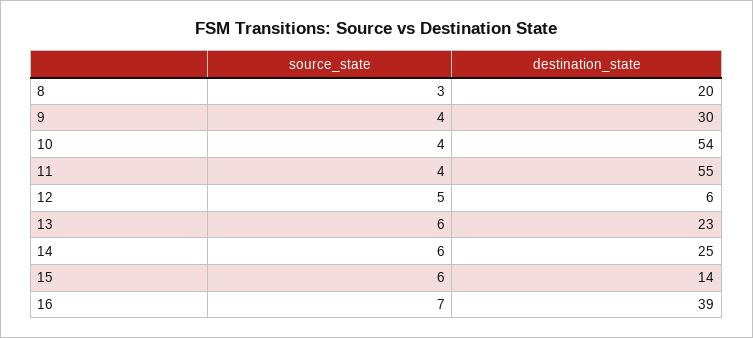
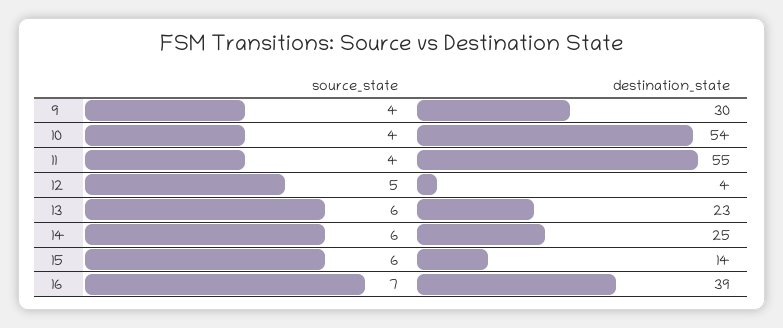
source_state, 8: 3 -> none
destination_state, 8: 20 -> none
destination_state, 12: 6 -> 4

